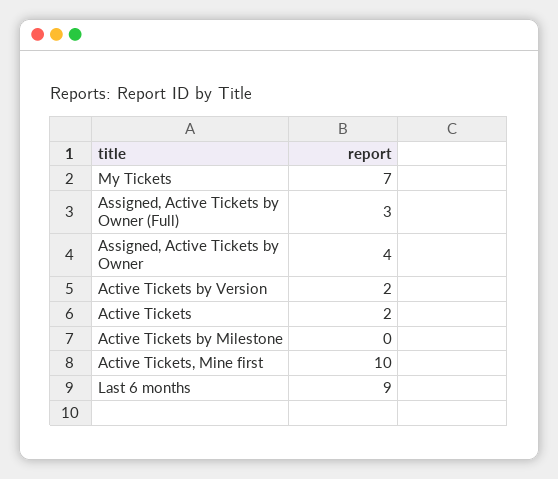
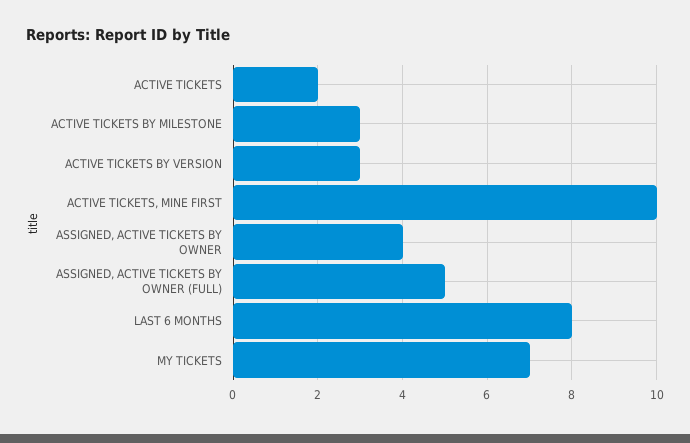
Assigned, Active Tickets by Owner (Full): 3 -> 5
Active Tickets by Version: 2 -> 3
Active Tickets by Milestone: 0 -> 3
Last 6 months: 9 -> 8

